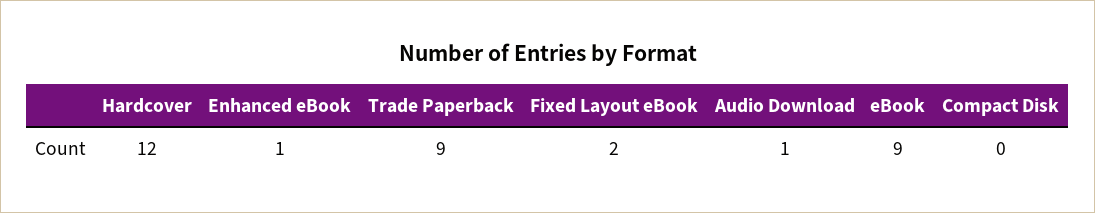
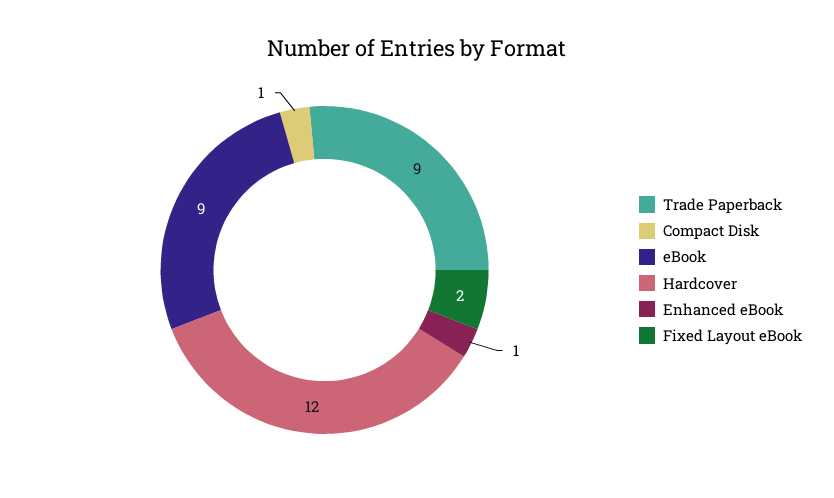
Audio Download: 1 -> none
Compact Disk: 0 -> 1

